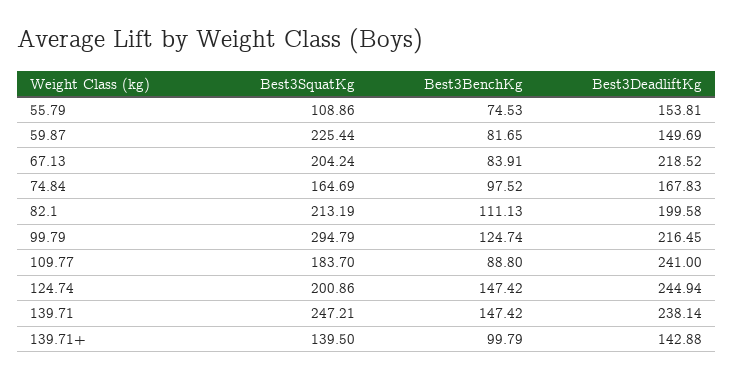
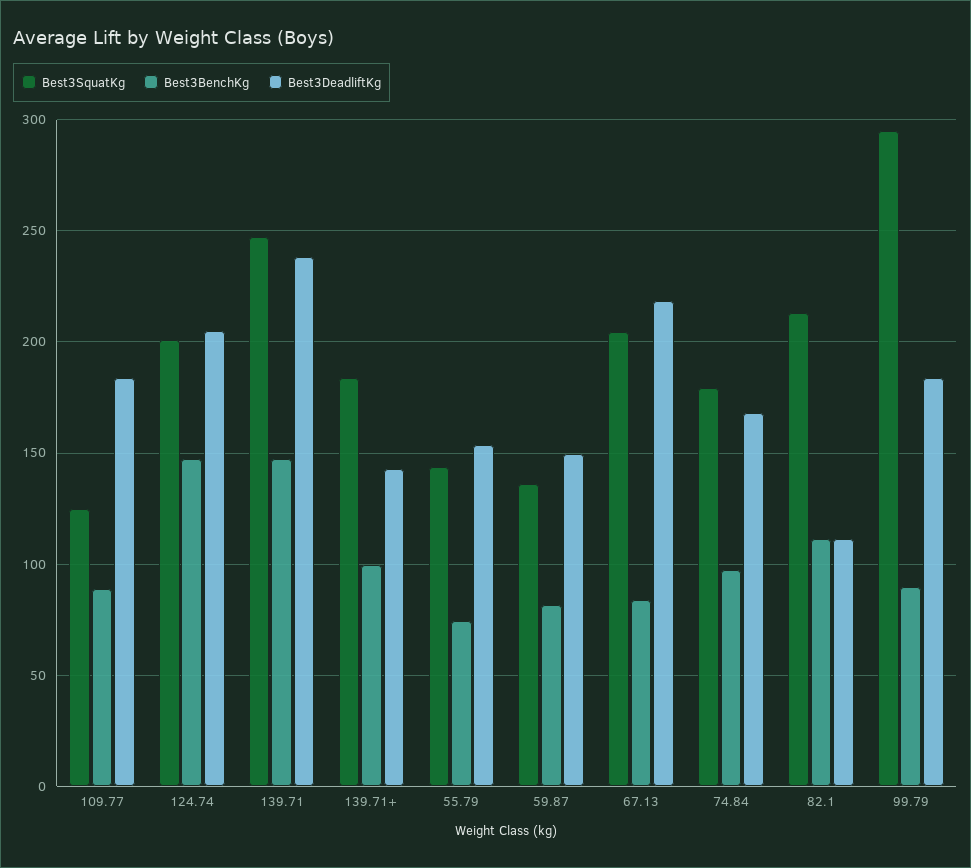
Best3SquatKg, 55.79: 108.86 -> 145
Best3SquatKg, 59.87: 225.44 -> 135
Best3SquatKg, 74.84: 164.69 -> 180
Best3DeadliftKg, 82.1: 199.58 -> 110
Best3BenchKg, 99.79: 124.74 -> 90
Best3DeadliftKg, 99.79: 216.45 -> 185
Best3SquatKg, 109.77: 183.7 -> 125
Best3DeadliftKg, 109.77: 241 -> 185
Best3DeadliftKg, 124.74: 244.94 -> 205
Best3SquatKg, 139.71+: 139.5 -> 185

